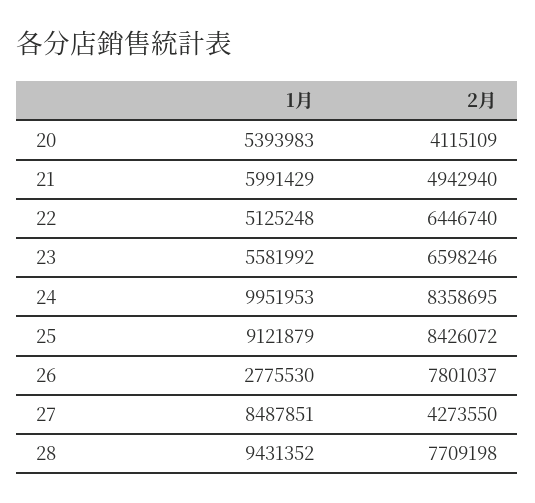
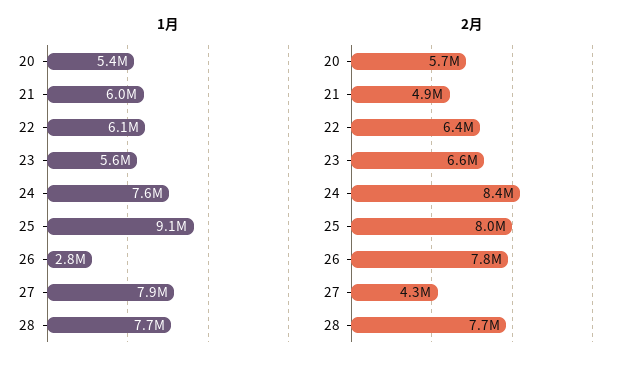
2月, 20: 4115109 -> 5700000
1月, 22: 5125248 -> 6100000
1月, 24: 9951953 -> 7600000
2月, 25: 8426072 -> 8000000
1月, 27: 8487851 -> 7900000
1月, 28: 9431352 -> 7700000

